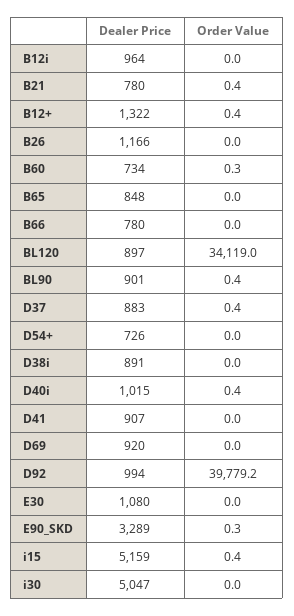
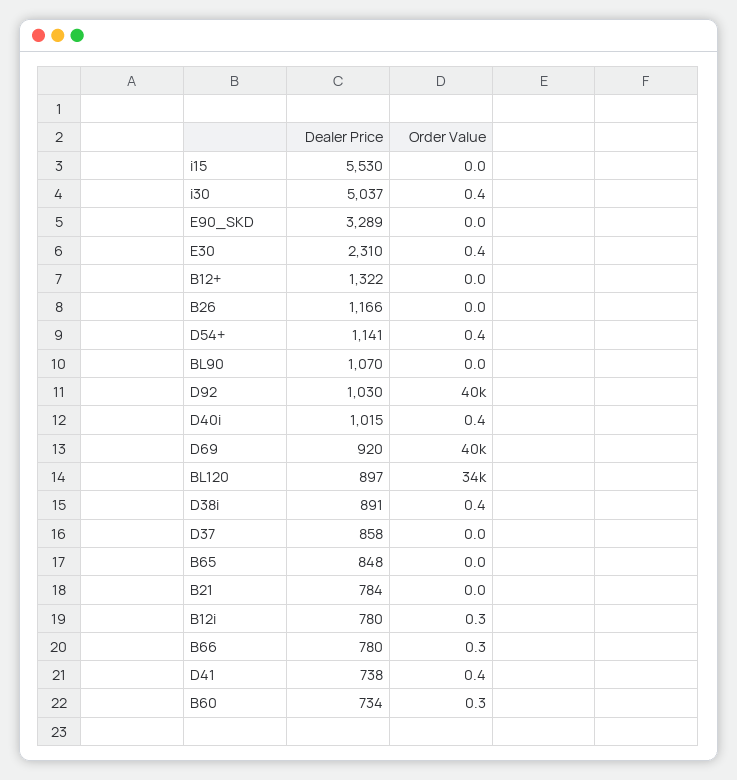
Dealer Price, B12i: 964 -> 780
Order Value, B12i: 0 -> 0.3
Dealer Price, B21: 780 -> 784
Order Value, B21: 0.4 -> 0
Order Value, B12+: 0.4 -> 0
Order Value, B66: 0 -> 0.3
Dealer Price, BL90: 901 -> 1070
Order Value, BL90: 0.4 -> 0
Dealer Price, D37: 883 -> 858
Order Value, D37: 0.4 -> 0
Dealer Price, D54+: 726 -> 1141
Order Value, D54+: 0 -> 0.4
Order Value, D38i: 0 -> 0.4
Dealer Price, D41: 907 -> 738
Order Value, D41: 0 -> 0.4
Order Value, D69: 0 -> 40000
Dealer Price, D92: 994 -> 1030
Dealer Price, E30: 1080 -> 2310
Order Value, E30: 0 -> 0.4
Order Value, E90_SKD: 0.3 -> 0
Dealer Price, i15: 5159 -> 5530
Order Value, i15: 0.4 -> 0
Dealer Price, i30: 5047 -> 5037
Order Value, i30: 0 -> 0.4

